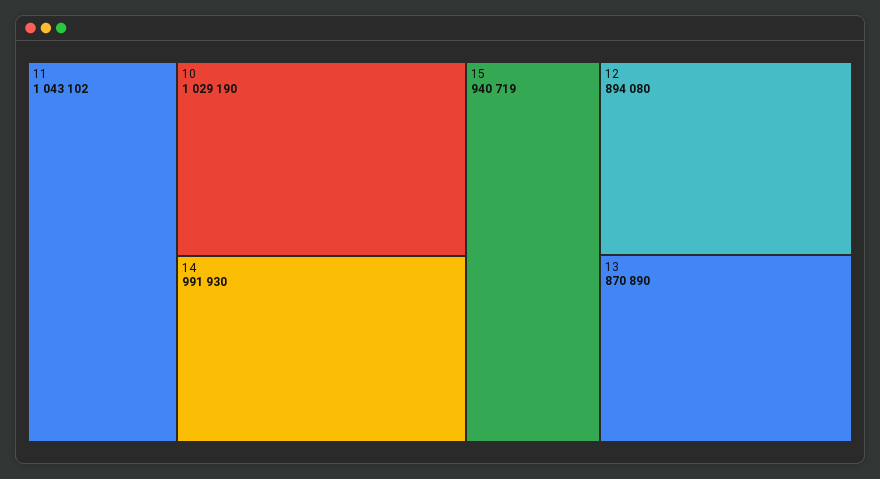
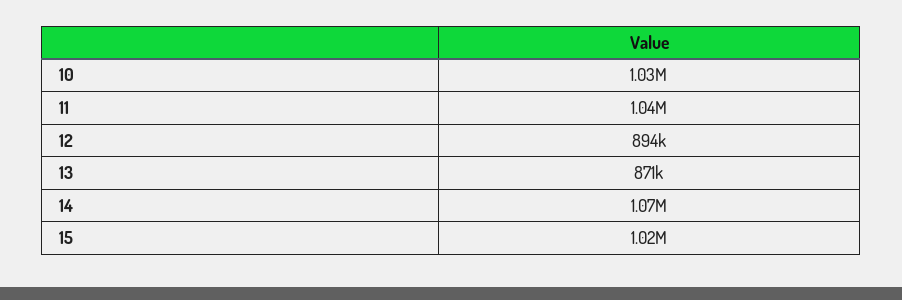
14: 991930 -> 1070000
15: 940719 -> 1020000

